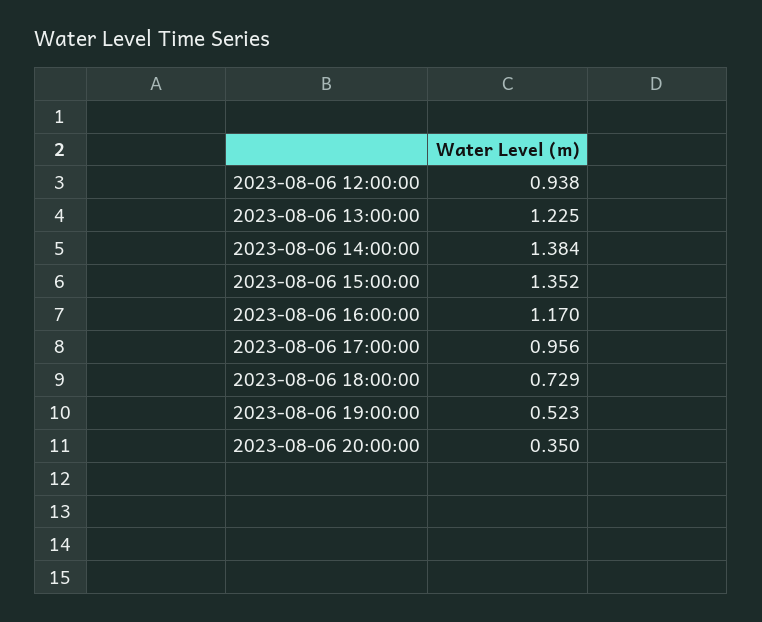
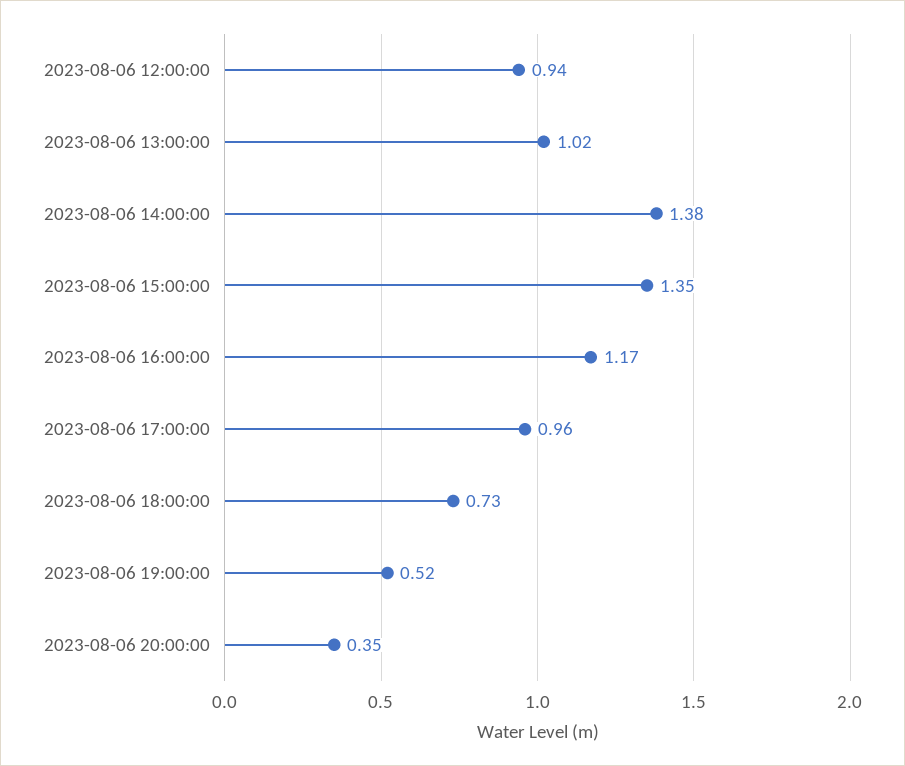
2023-08-06 13:00:00: 1.225 -> 1.02

